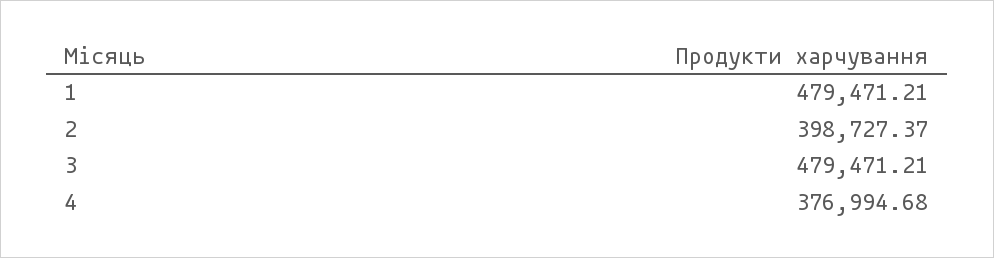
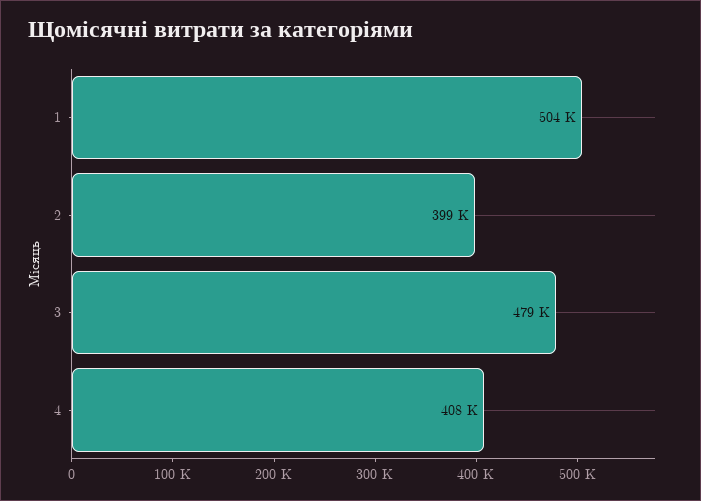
1: 479471.21 -> 504000
4: 376994.68 -> 408000

